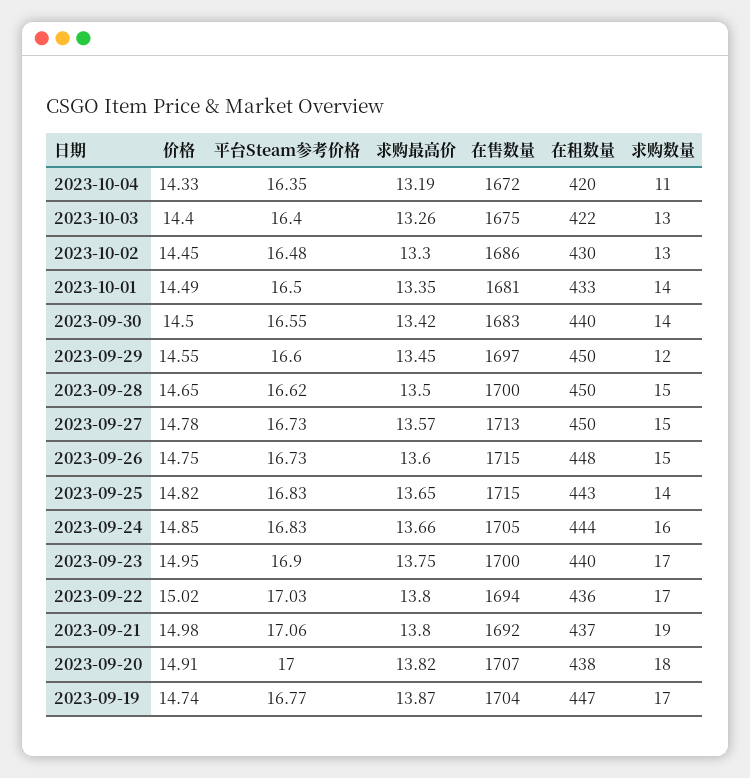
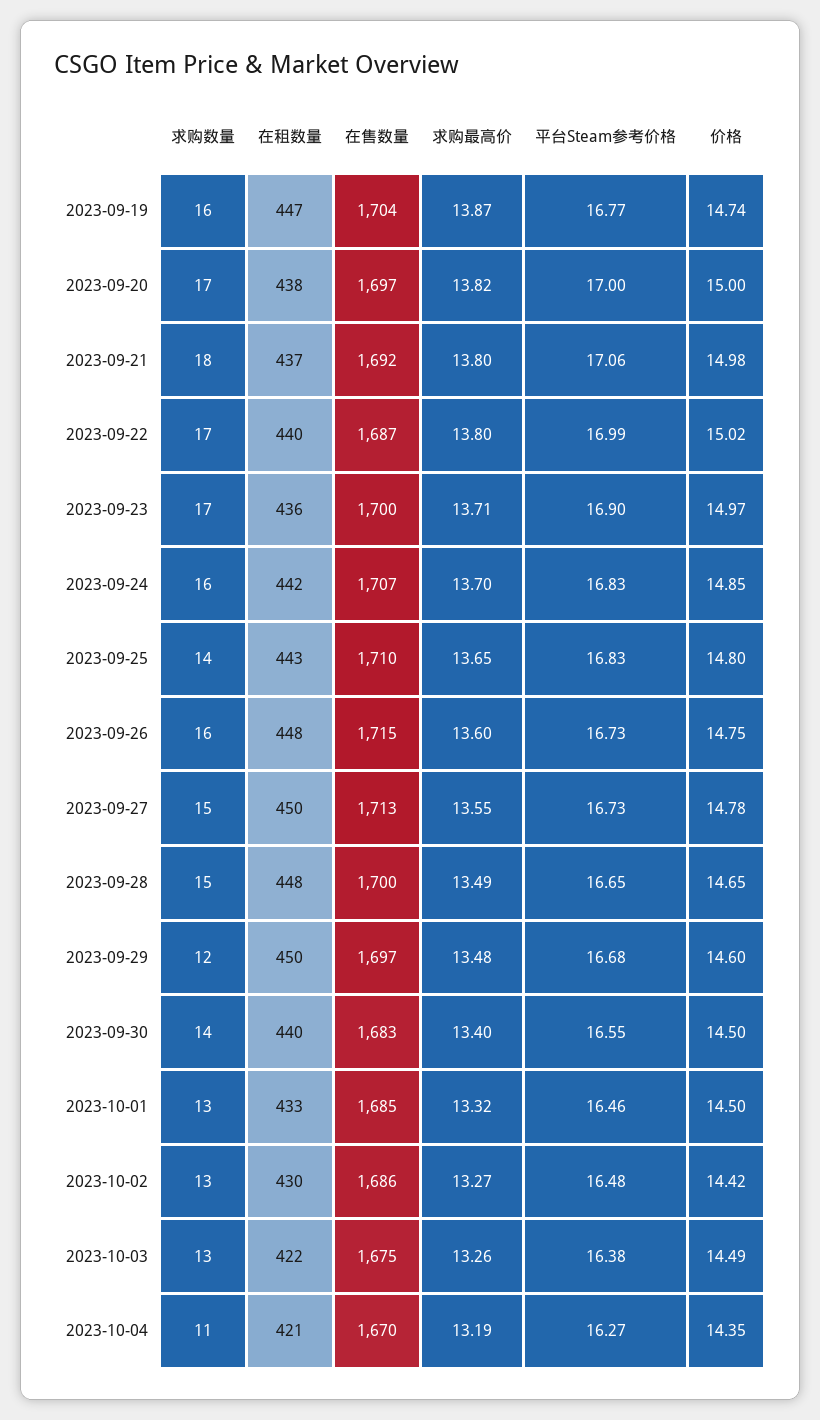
价格, 2023-10-04: 14.33 -> 14.35
平台Steam参考价格, 2023-10-04: 16.35 -> 16.27
在售数量, 2023-10-04: 1672 -> 1670
在租数量, 2023-10-04: 420 -> 421
价格, 2023-10-03: 14.4 -> 14.49
平台Steam参考价格, 2023-10-03: 16.4 -> 16.38
价格, 2023-10-02: 14.45 -> 14.42
求购最高价, 2023-10-02: 13.3 -> 13.27
价格, 2023-10-01: 14.49 -> 14.5
平台Steam参考价格, 2023-10-01: 16.5 -> 16.46
求购最高价, 2023-10-01: 13.35 -> 13.32
在售数量, 2023-10-01: 1681 -> 1685
求购数量, 2023-10-01: 14 -> 13
求购最高价, 2023-09-30: 13.42 -> 13.4
价格, 2023-09-29: 14.55 -> 14.6
平台Steam参考价格, 2023-09-29: 16.6 -> 16.68
求购最高价, 2023-09-29: 13.45 -> 13.48
平台Steam参考价格, 2023-09-28: 16.62 -> 16.65
求购最高价, 2023-09-28: 13.5 -> 13.49
在租数量, 2023-09-28: 450 -> 448
求购最高价, 2023-09-27: 13.57 -> 13.55
求购数量, 2023-09-26: 15 -> 16
价格, 2023-09-25: 14.82 -> 14.8
在售数量, 2023-09-25: 1715 -> 1710
求购最高价, 2023-09-24: 13.66 -> 13.7
在售数量, 2023-09-24: 1705 -> 1707
在租数量, 2023-09-24: 444 -> 442
价格, 2023-09-23: 14.95 -> 14.97
求购最高价, 2023-09-23: 13.75 -> 13.71
在租数量, 2023-09-23: 440 -> 436
平台Steam参考价格, 2023-09-22: 17.03 -> 16.99
在售数量, 2023-09-22: 1694 -> 1687
在租数量, 2023-09-22: 436 -> 440
求购数量, 2023-09-21: 19 -> 18
价格, 2023-09-20: 14.91 -> 15
在售数量, 2023-09-20: 1707 -> 1697
求购数量, 2023-09-20: 18 -> 17
求购数量, 2023-09-19: 17 -> 16

